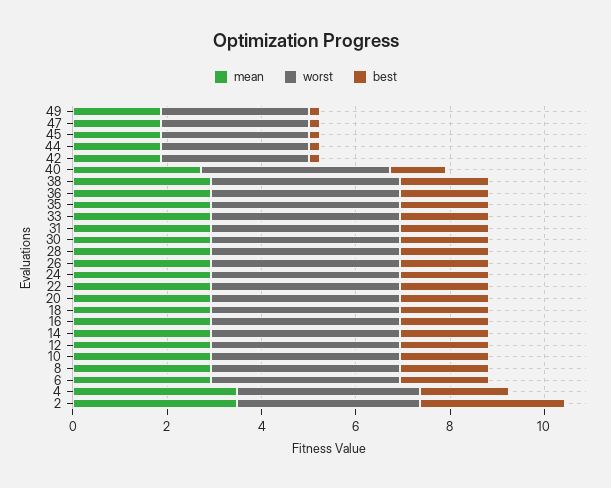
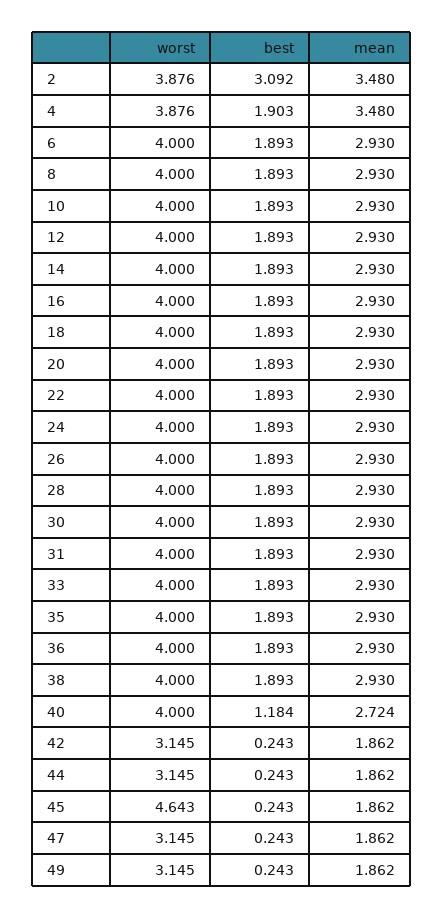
worst, 45: 3 -> 4.643

